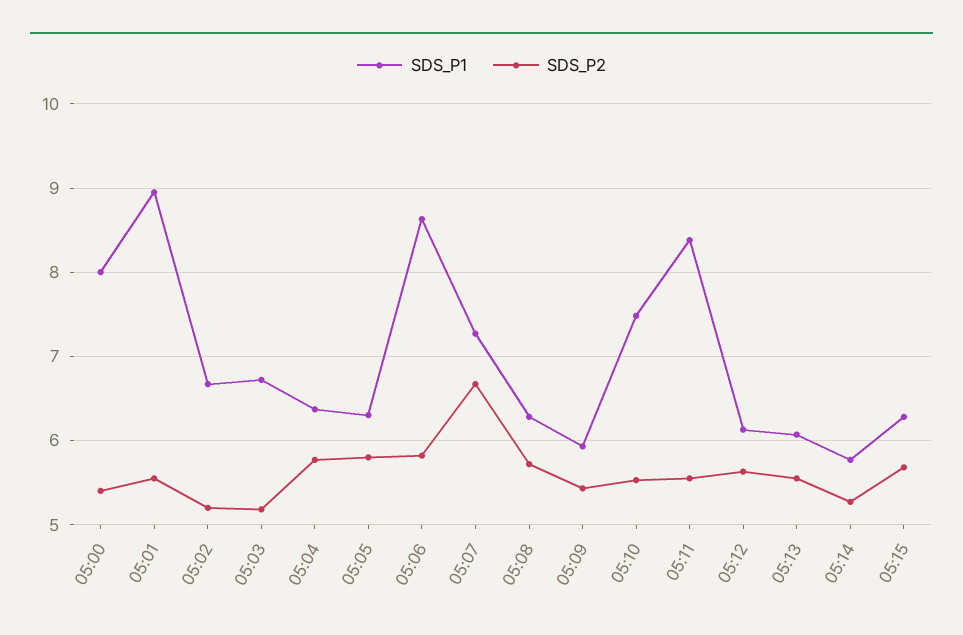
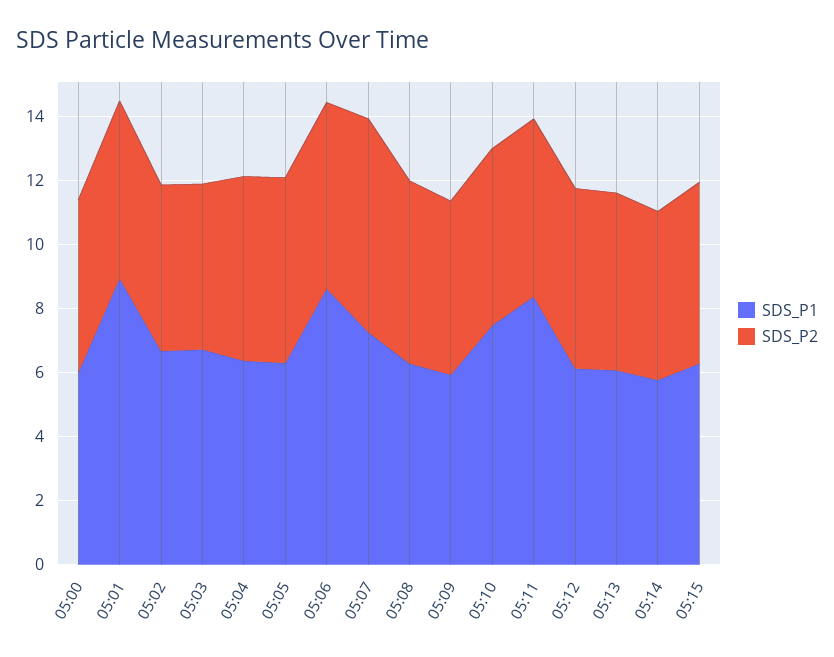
SDS_P1, 05:00: 8 -> 6

